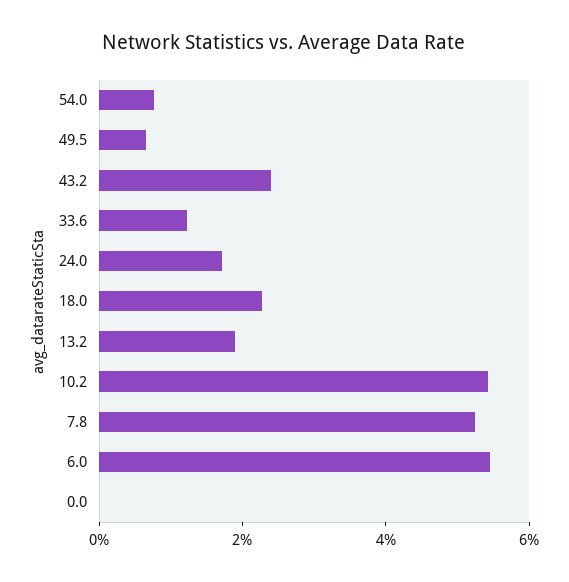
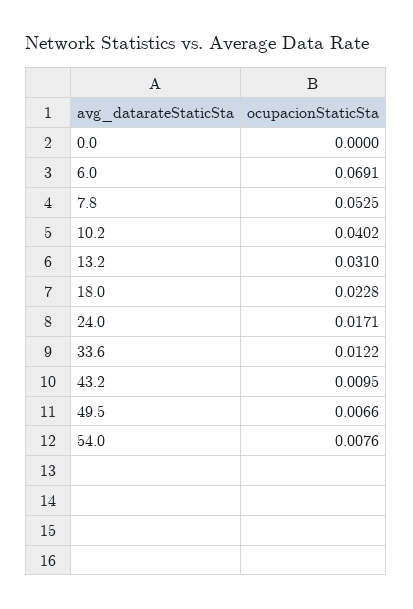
43.2: 0.025 -> 0.0095
13.2: 0.02 -> 0.031
10.2: 0.055 -> 0.0402
6.0: 0.055 -> 0.0691

